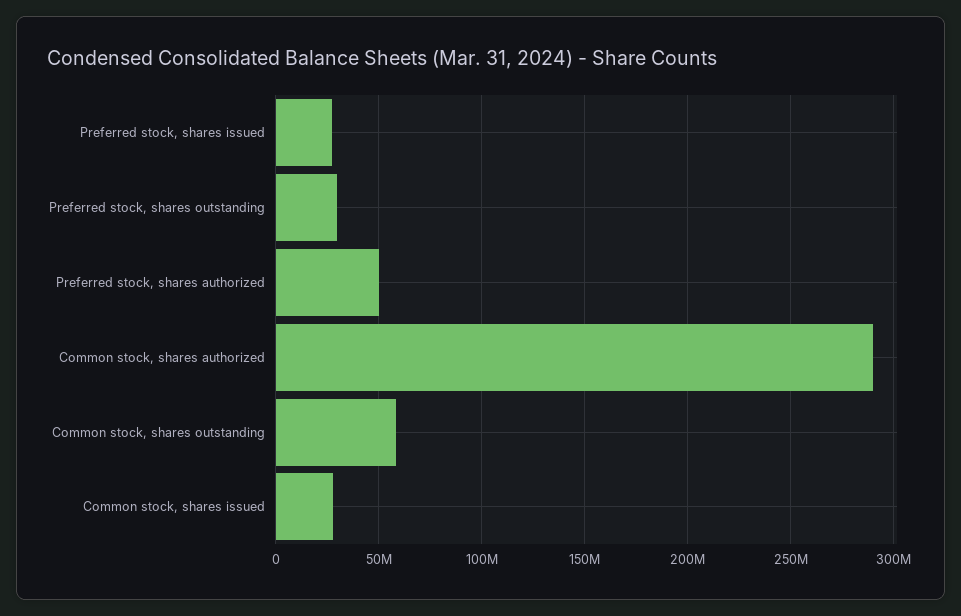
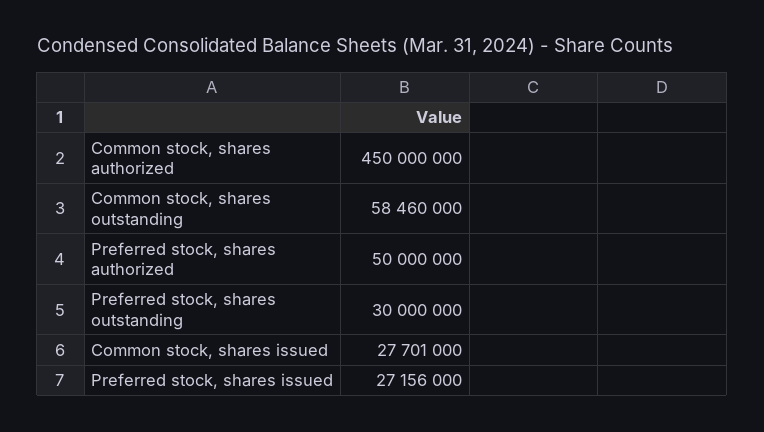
Common stock, shares authorized: 290000000 -> 450000000

